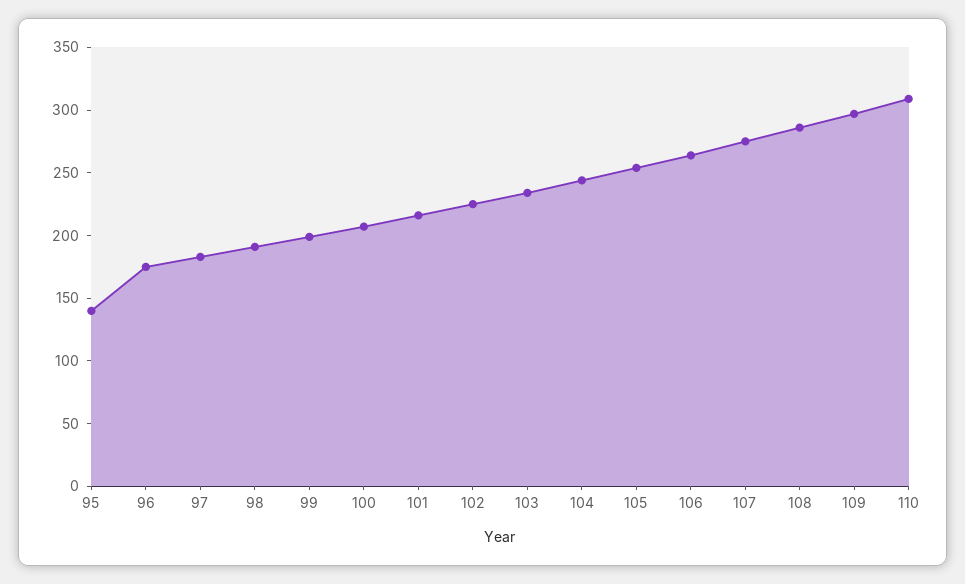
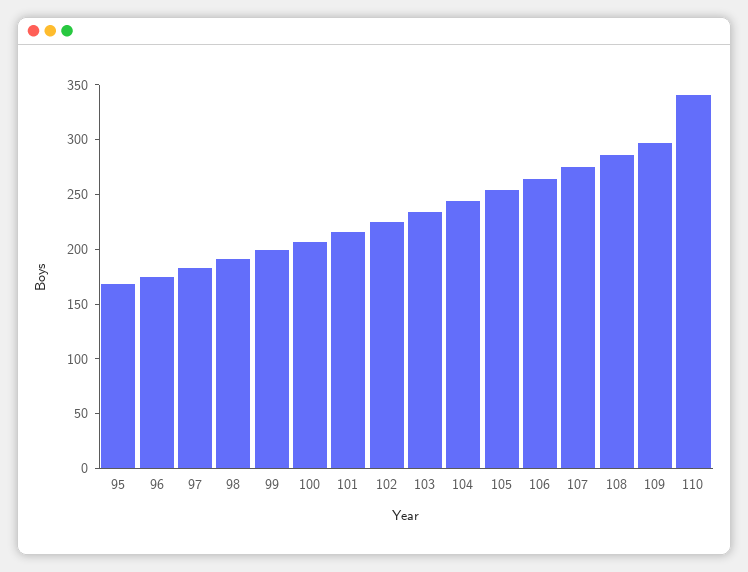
95: 140 -> 170
110: 310 -> 340

